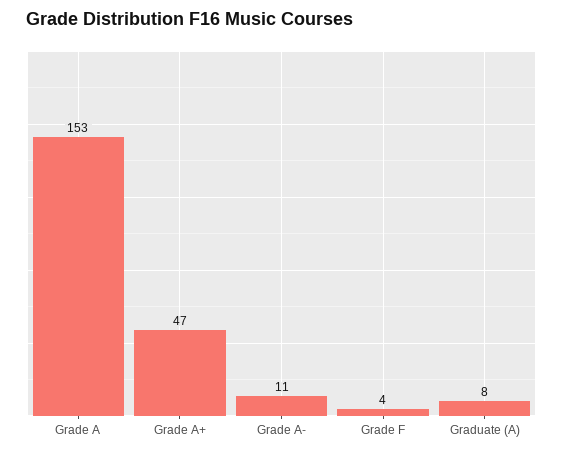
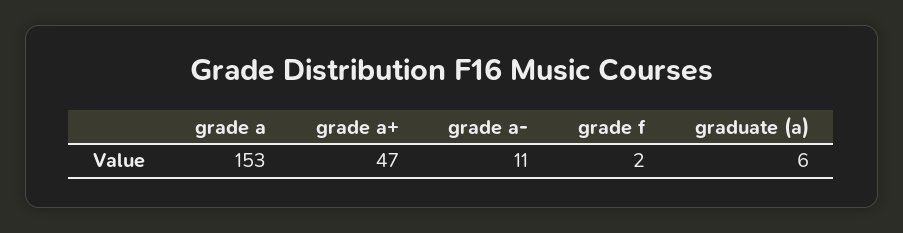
Grade F: 4 -> 2
Graduate (A): 8 -> 6

